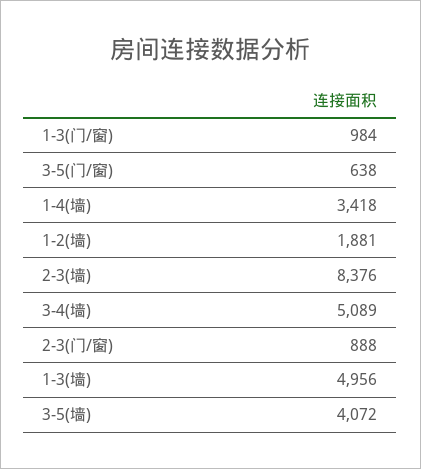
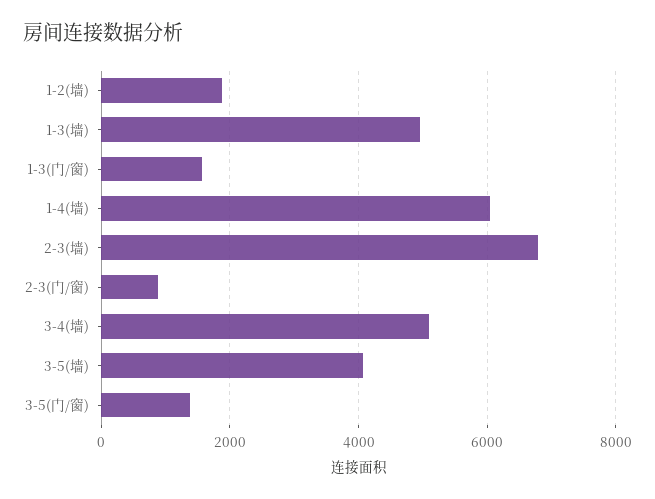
1-3(门/窗): 984 -> 1600
3-5(门/窗): 638 -> 1400
1-4(墙): 3418 -> 6000
2-3(墙): 8376 -> 6800

